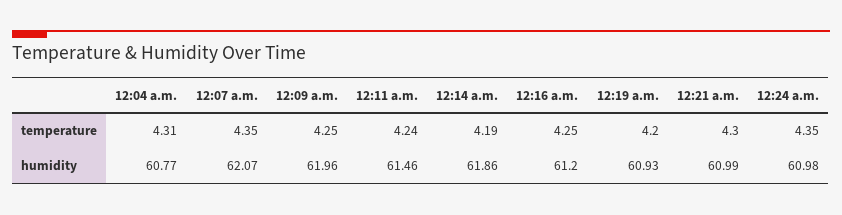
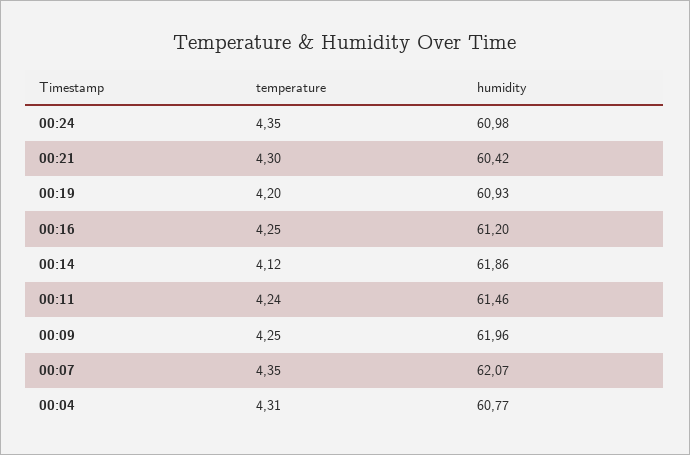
12:14 a.m., temperature: 4.19 -> 4.12
12:21 a.m., humidity: 60.99 -> 60.42

